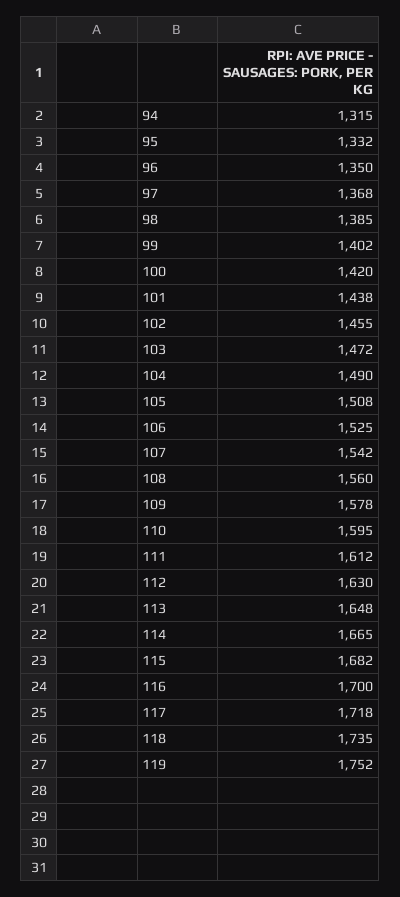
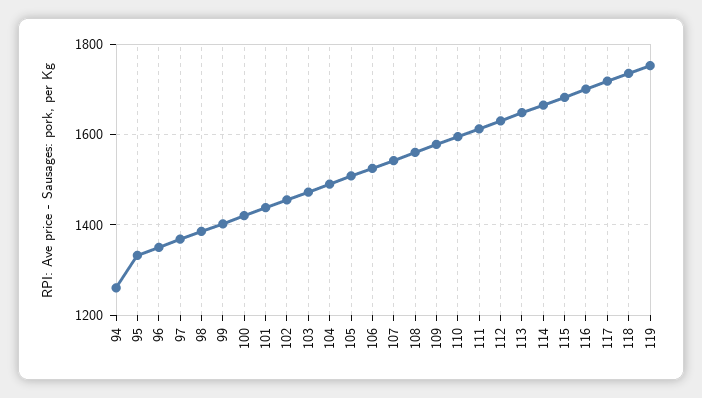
94: 1315 -> 1260

